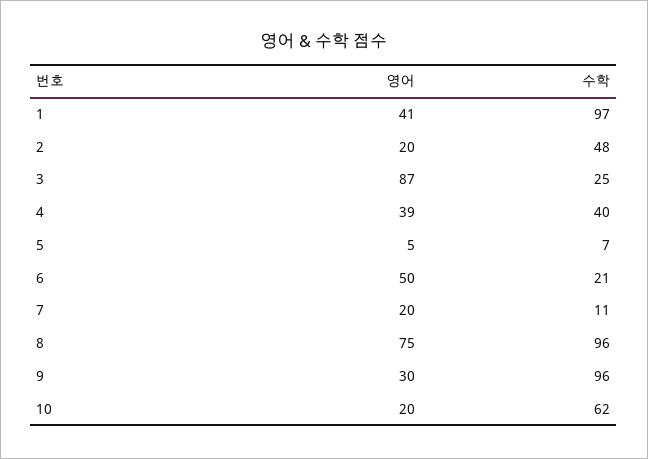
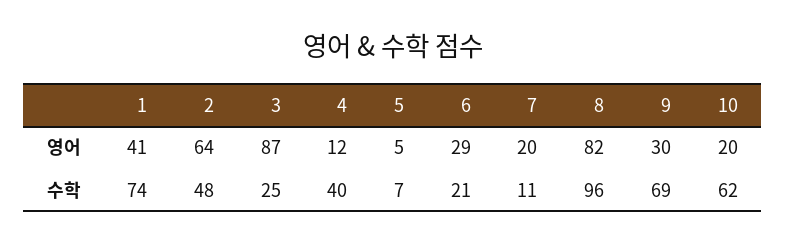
수학, 1: 97 -> 74
영어, 2: 20 -> 64
영어, 4: 39 -> 12
영어, 6: 50 -> 29
영어, 8: 75 -> 82
수학, 9: 96 -> 69

